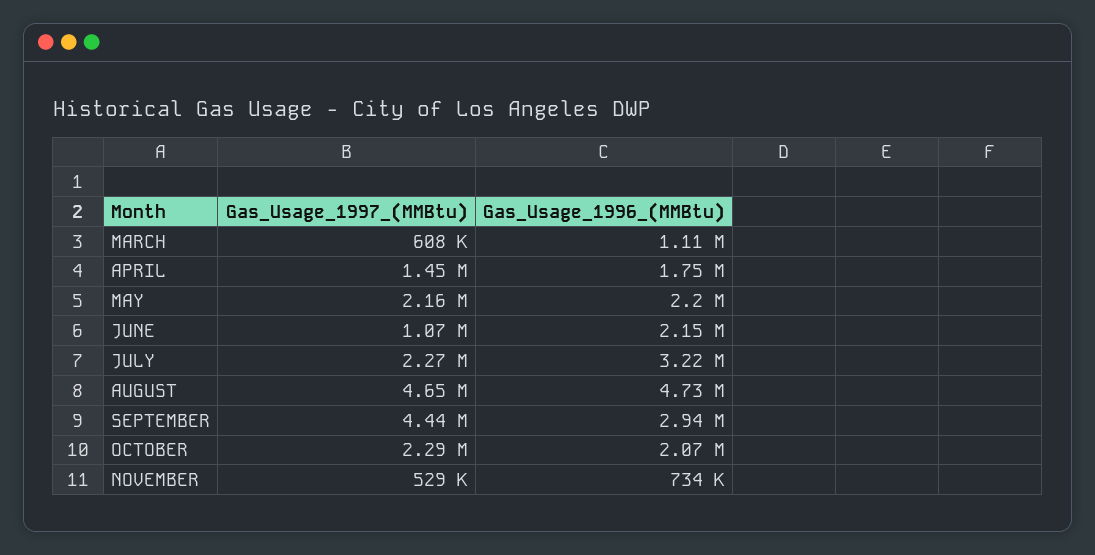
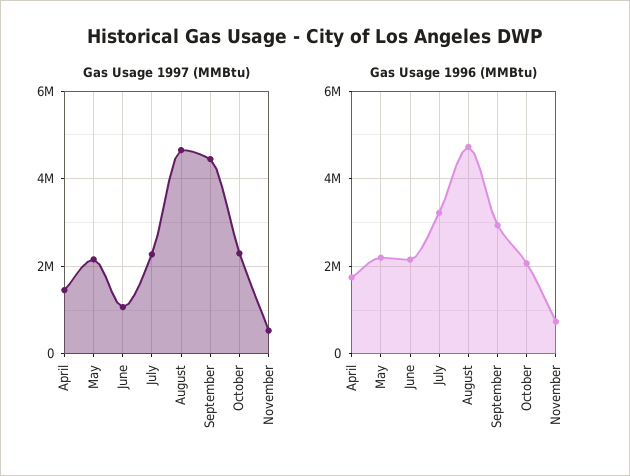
Gas_Usage_1997_(MMBtu), MARCH: 608000 -> none
Gas_Usage_1996_(MMBtu), MARCH: 1110000 -> none

